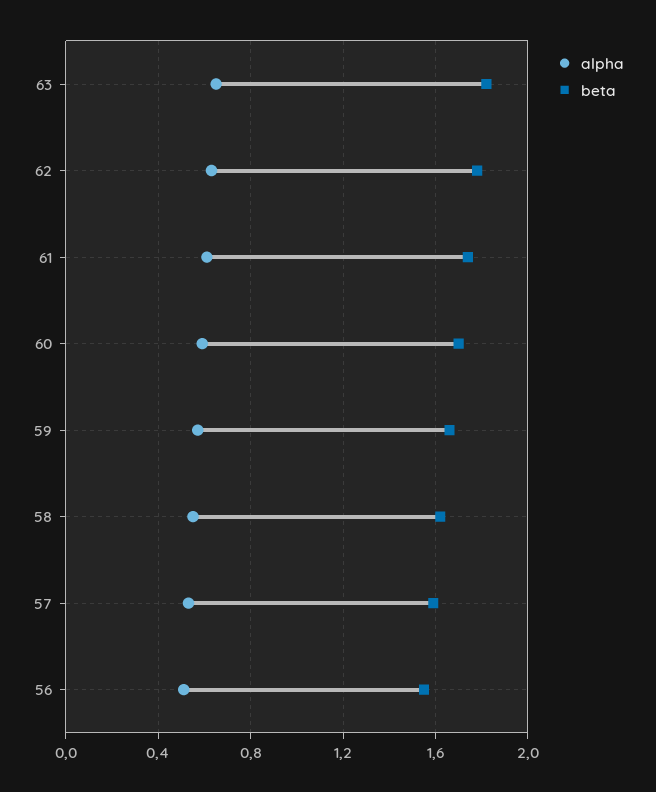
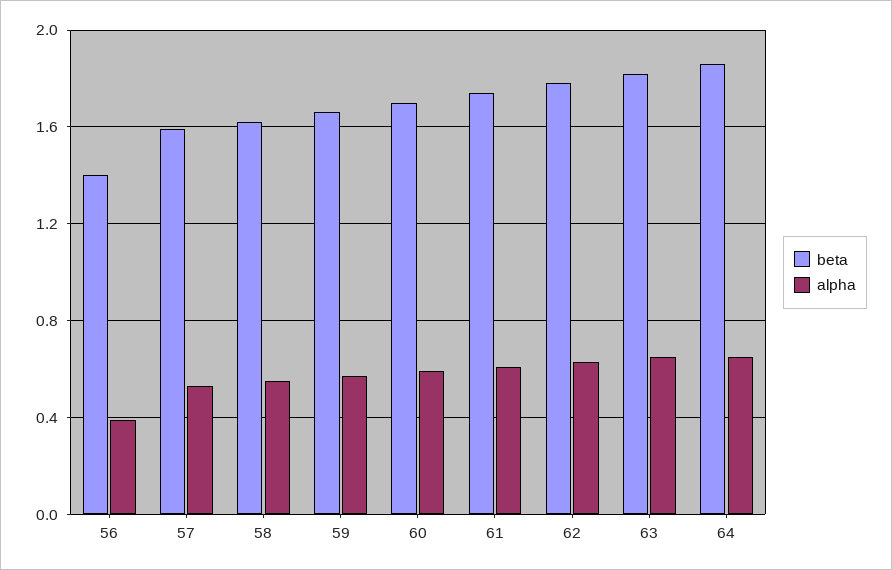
alpha, 56: 0.5 -> 0.4
beta, 56: 1.55 -> 1.4
beta, 64: none -> 1.85
alpha, 64: none -> 0.65

